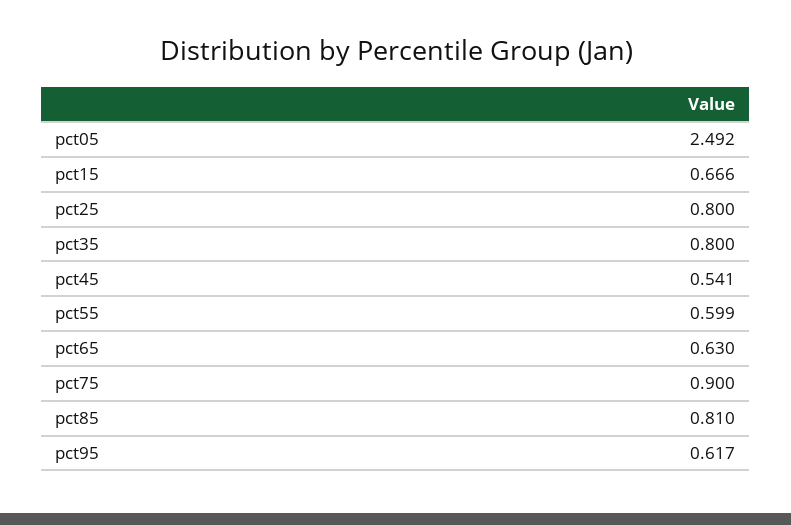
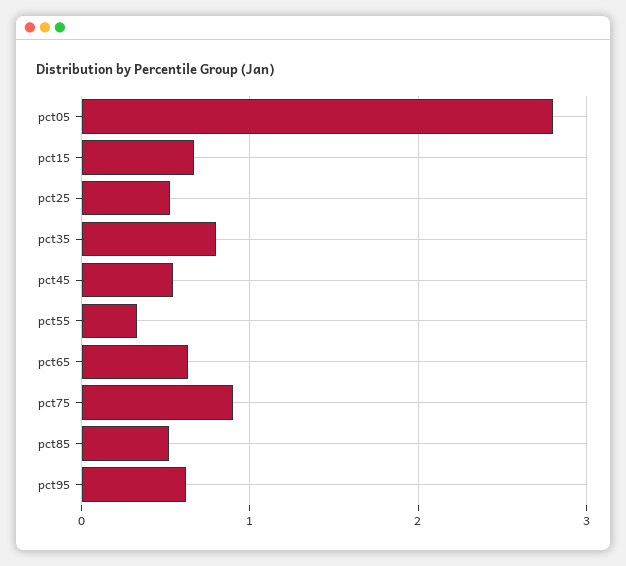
pct05: 2.492 -> 2.8
pct25: 0.8 -> 0.5
pct55: 0.599 -> 0.3
pct85: 0.81 -> 0.5

